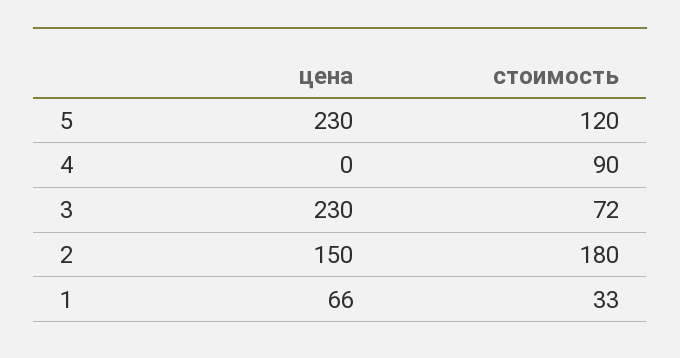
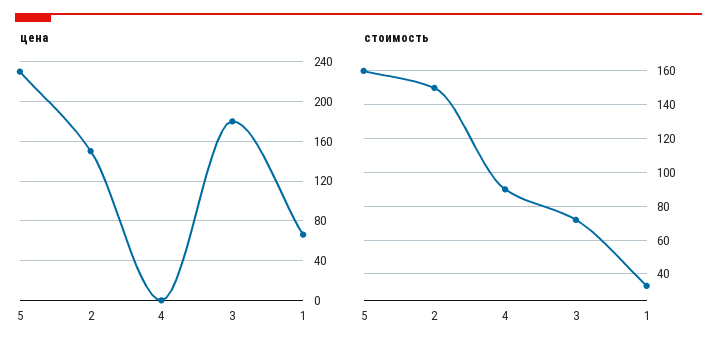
стоимость, 5: 120 -> 160
цена, 3: 230 -> 180
стоимость, 2: 180 -> 150

